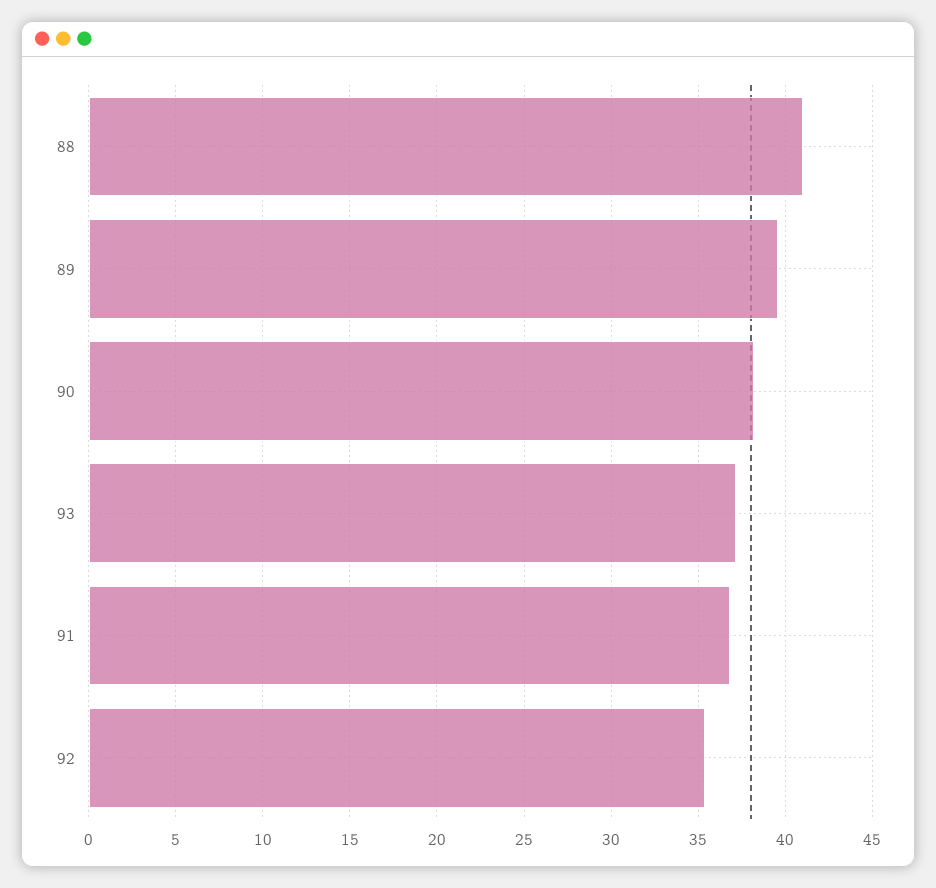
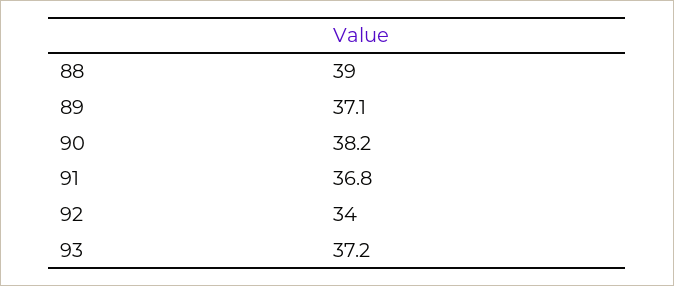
88: 41 -> 39
89: 39.5 -> 37.1
92: 35.5 -> 34

